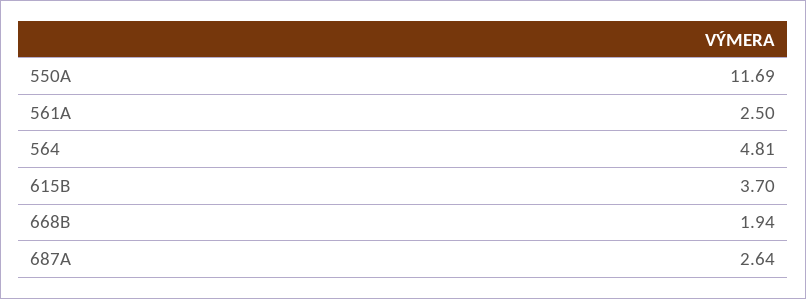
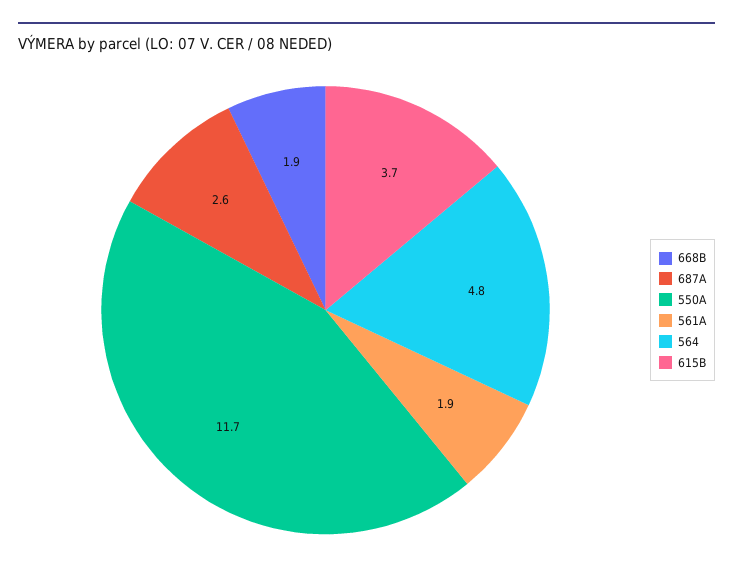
561A: 2.5 -> 1.9

